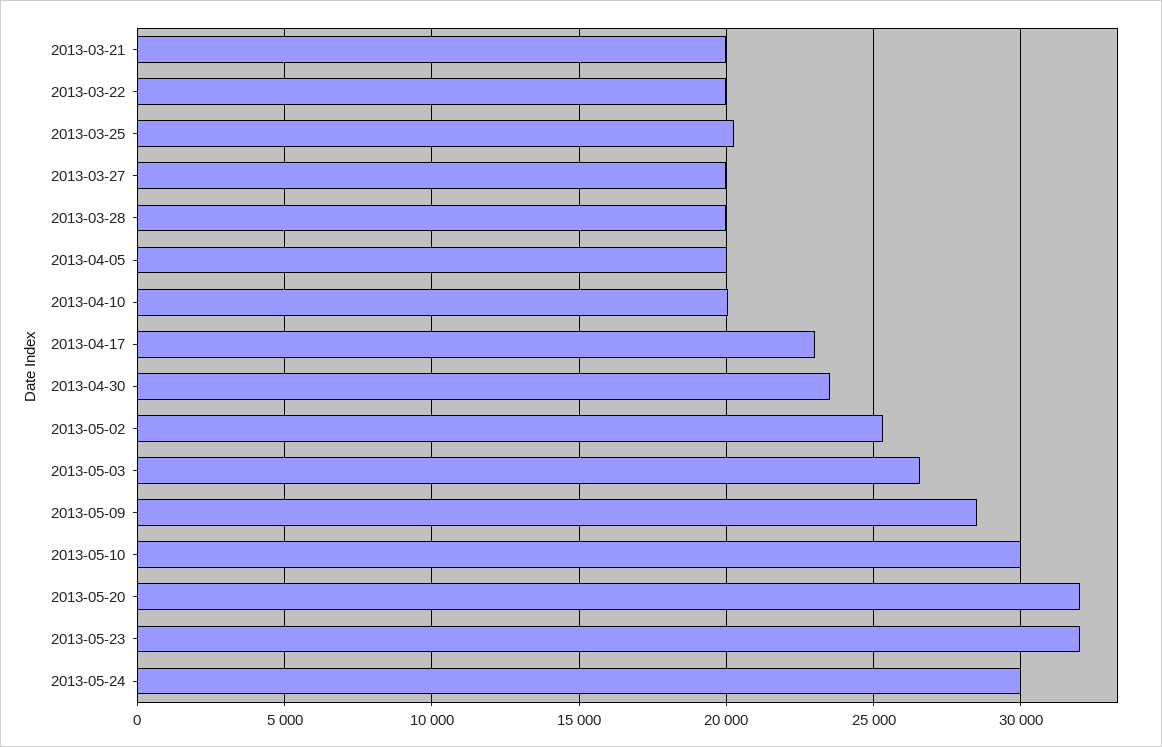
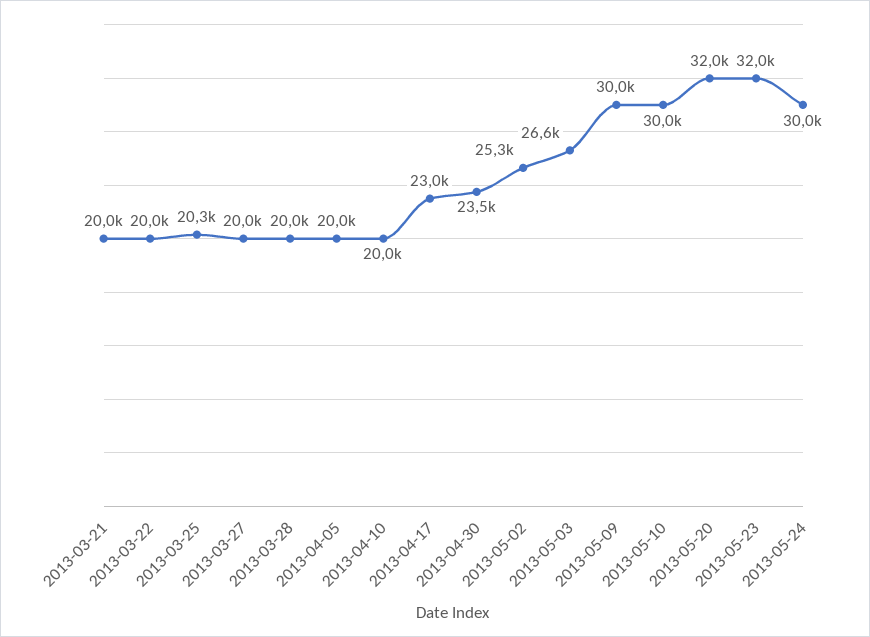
2013-05-09: 28500 -> 30000

